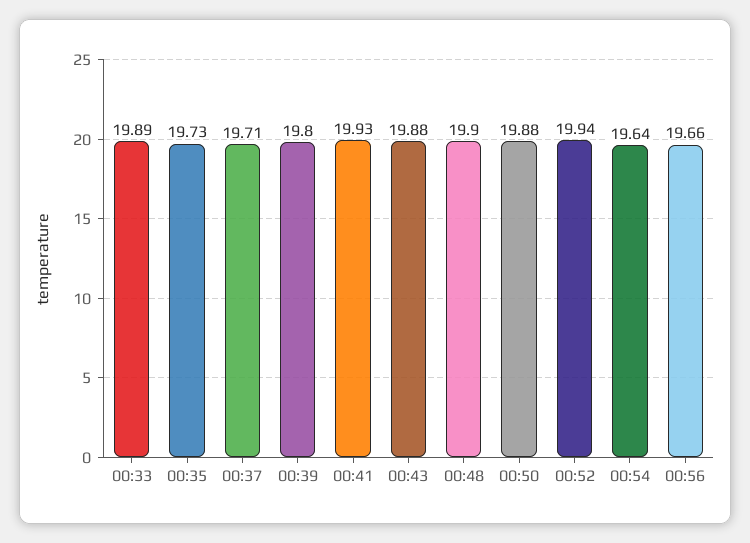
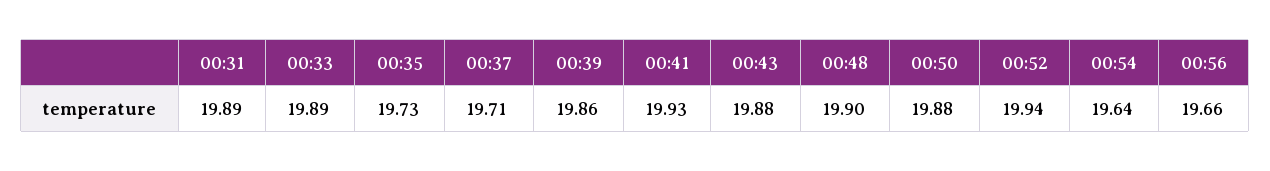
00:39: 19.8 -> 19.86
00:31: none -> 19.89

